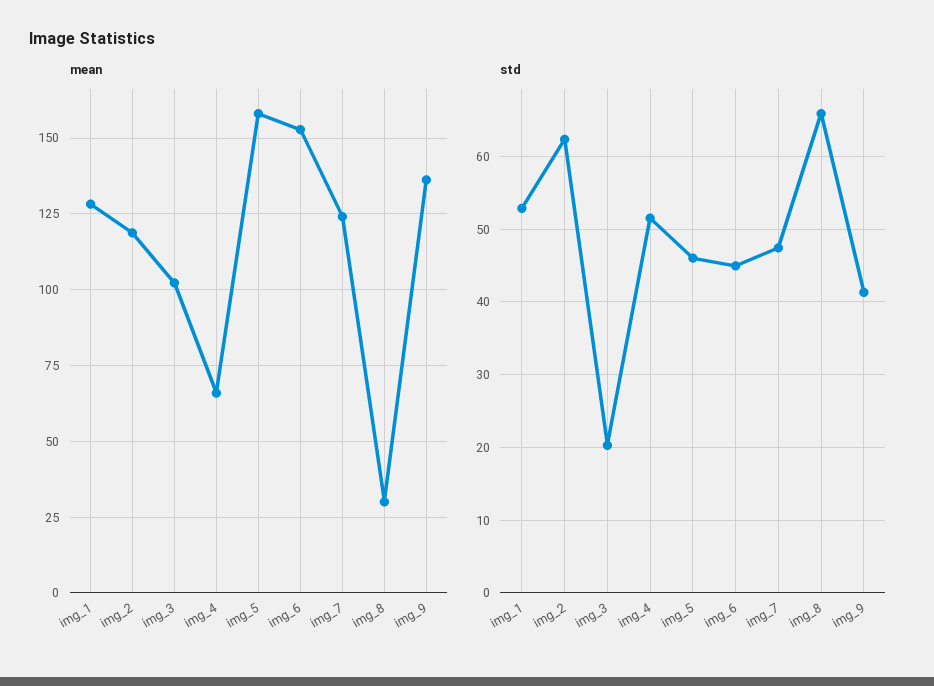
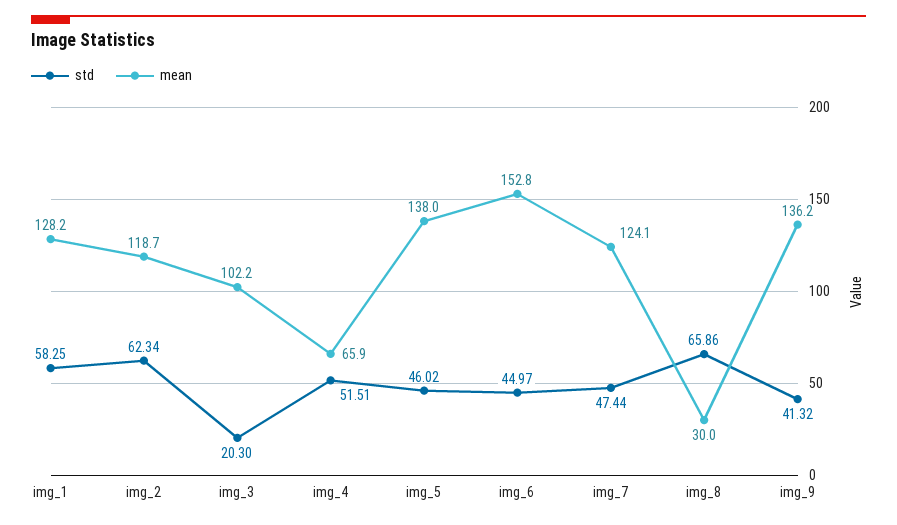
mean, img_5: 157.5 -> 138
std, img_1: 53 -> 58.25

